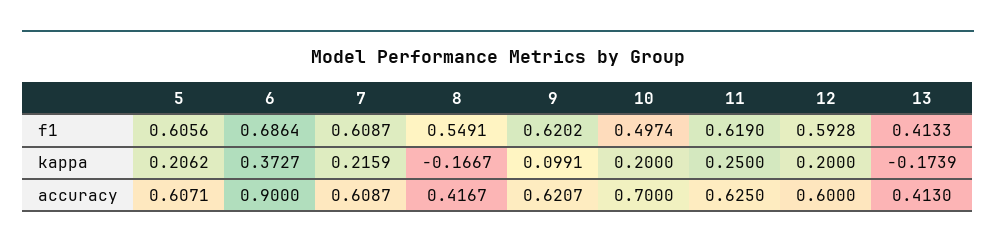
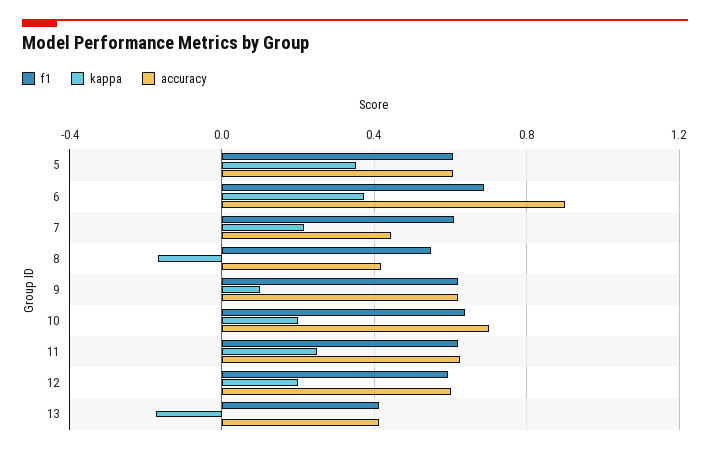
f1, 10: 0.4974 -> 0.65
kappa, 5: 0.2062 -> 0.35
accuracy, 7: 0.6087 -> 0.45

